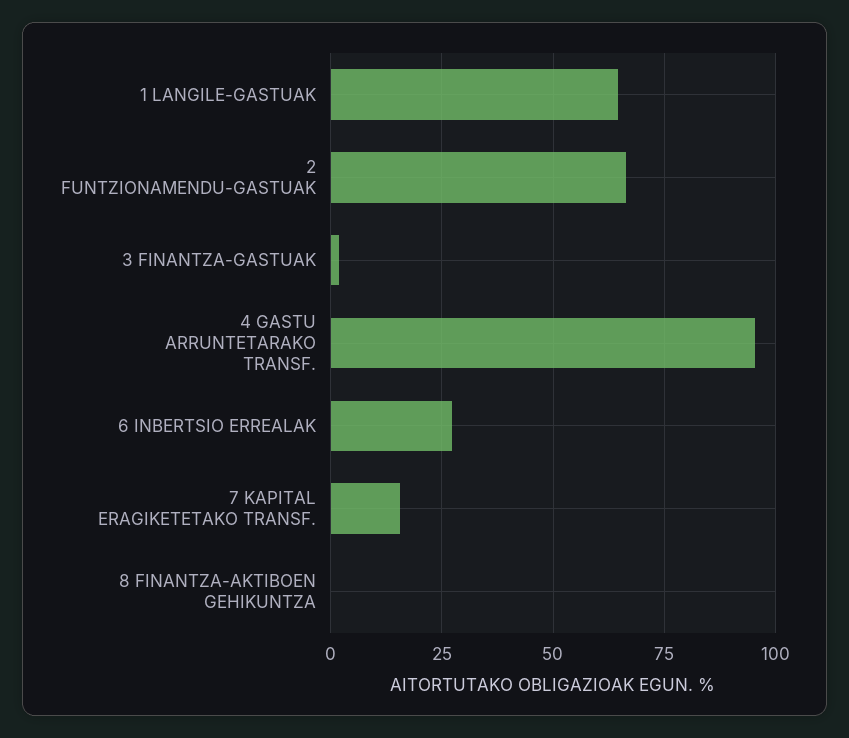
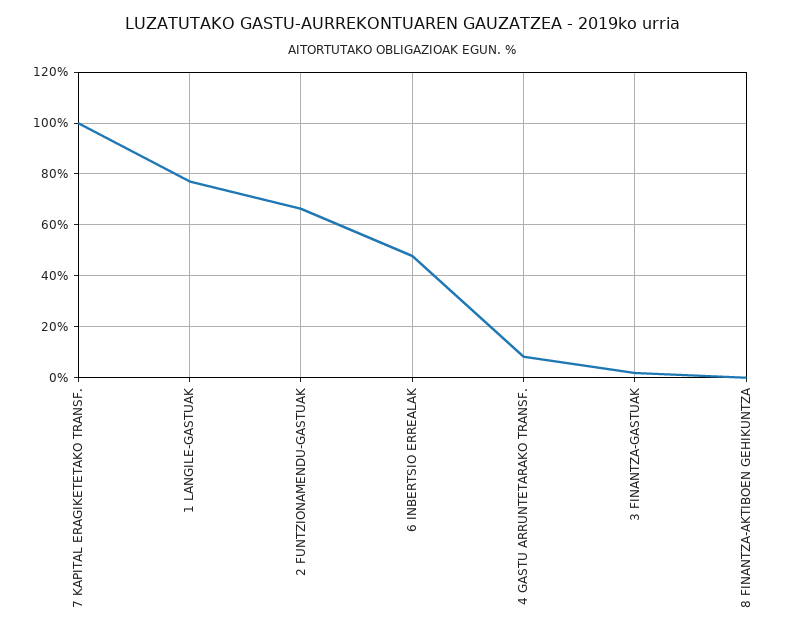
1 LANGILE-GASTUAK: 65 -> 77.5
4 GASTU ARRUNTETARAKO TRANSF.: 95 -> 7.5
6 INBERTSIO ERREALAK: 27.5 -> 47.5
7 KAPITAL ERAGIKETETAKO TRANSF.: 15 -> 100

